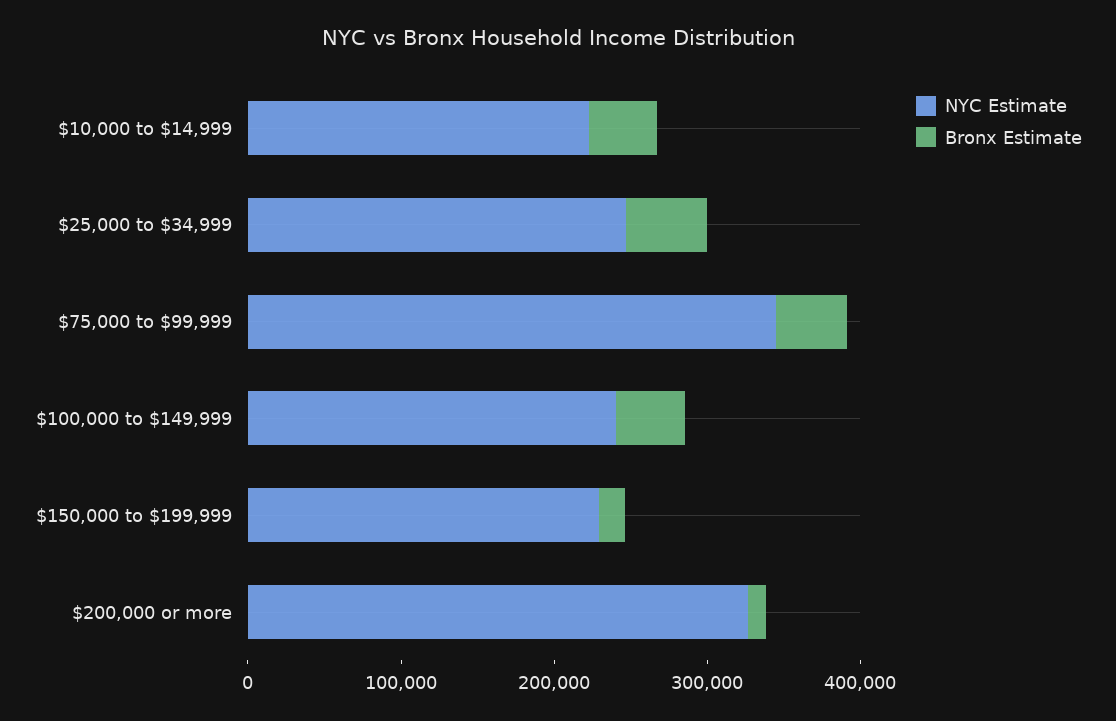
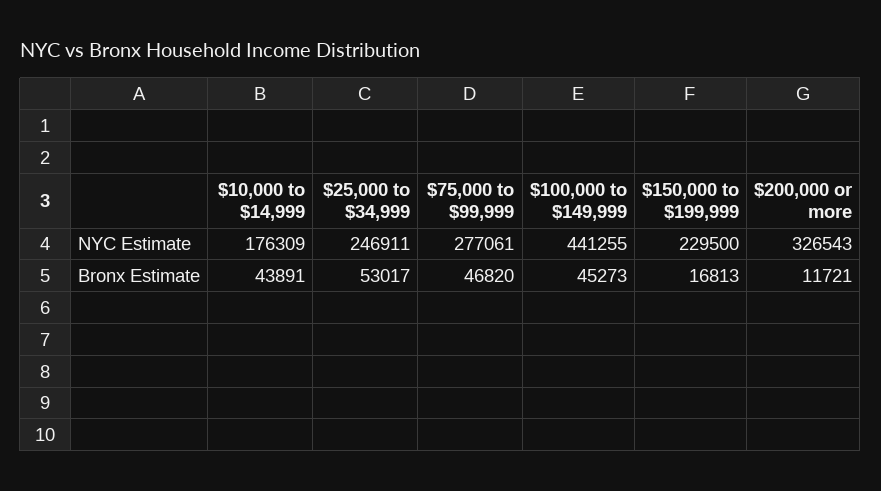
NYC Estimate, $10,000 to $14,999: 220000 -> 176309
NYC Estimate, $75,000 to $99,999: 340000 -> 277061
NYC Estimate, $100,000 to $149,999: 240000 -> 441255

